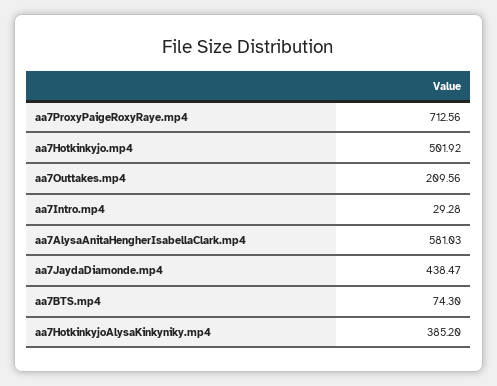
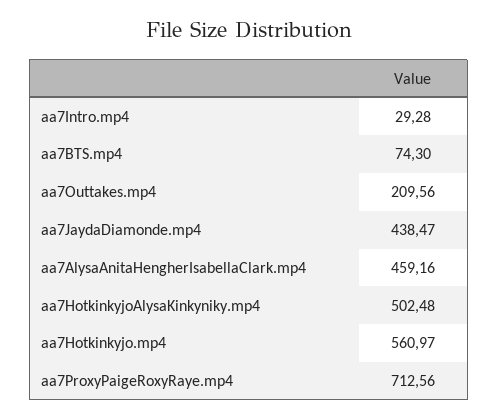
aa7Hotkinkyjo.mp4: 501.92 -> 560.97
aa7AlysaAnitaHengherIsabellaClark.mp4: 581.03 -> 459.16
aa7HotkinkyjoAlysaKinkyniky.mp4: 385.2 -> 502.48

